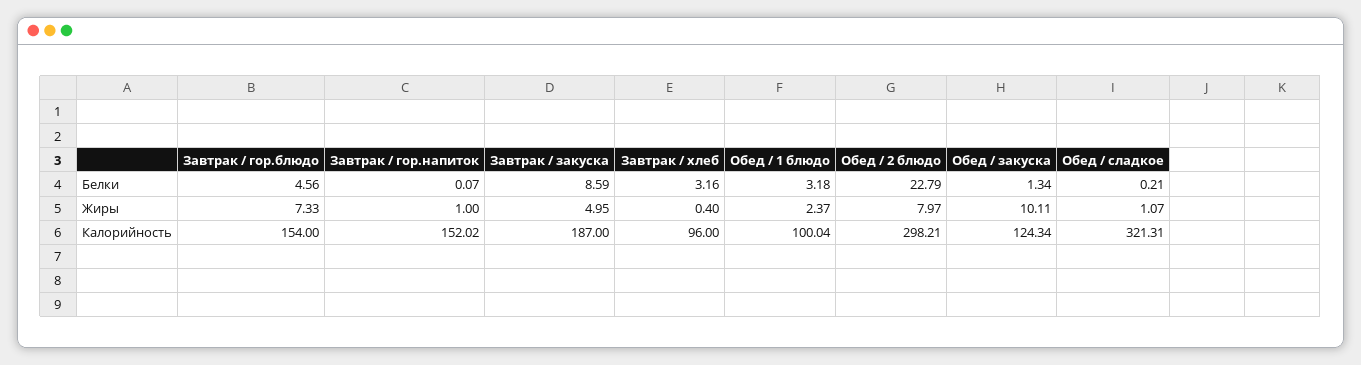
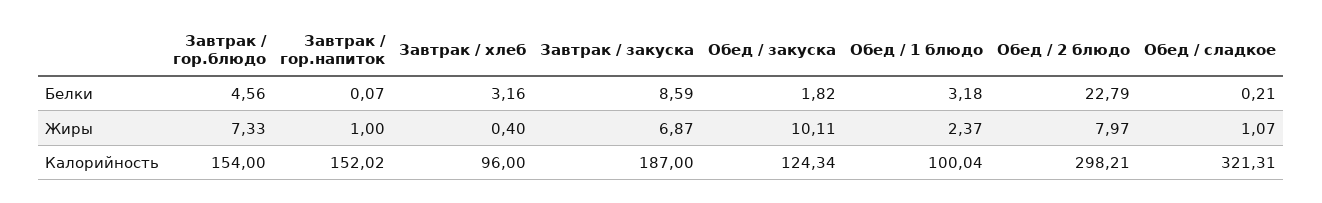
Обед / закуска, Белки: 1.34 -> 1.82
Завтрак / закуска, Жиры: 4.95 -> 6.87

